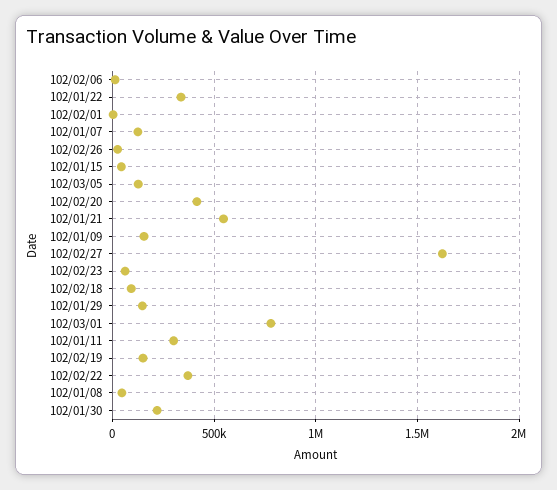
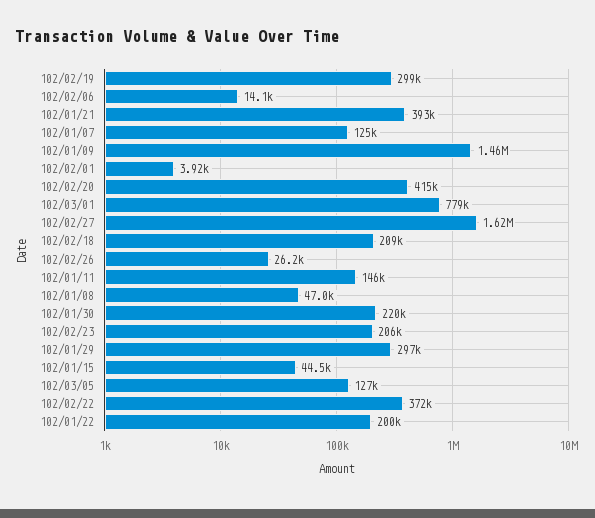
102/01/22: 350000 -> 200000
102/01/21: 550000 -> 393000
102/01/09: 150000 -> 1460000
102/02/23: 50000 -> 206000
102/02/18: 100000 -> 209000
102/01/29: 150000 -> 297000
102/01/11: 300000 -> 146000
102/02/19: 150000 -> 299000

